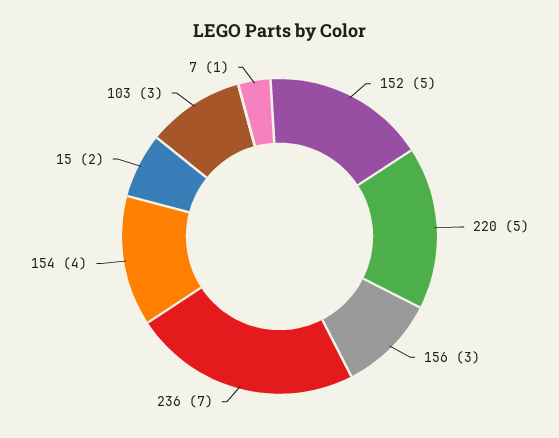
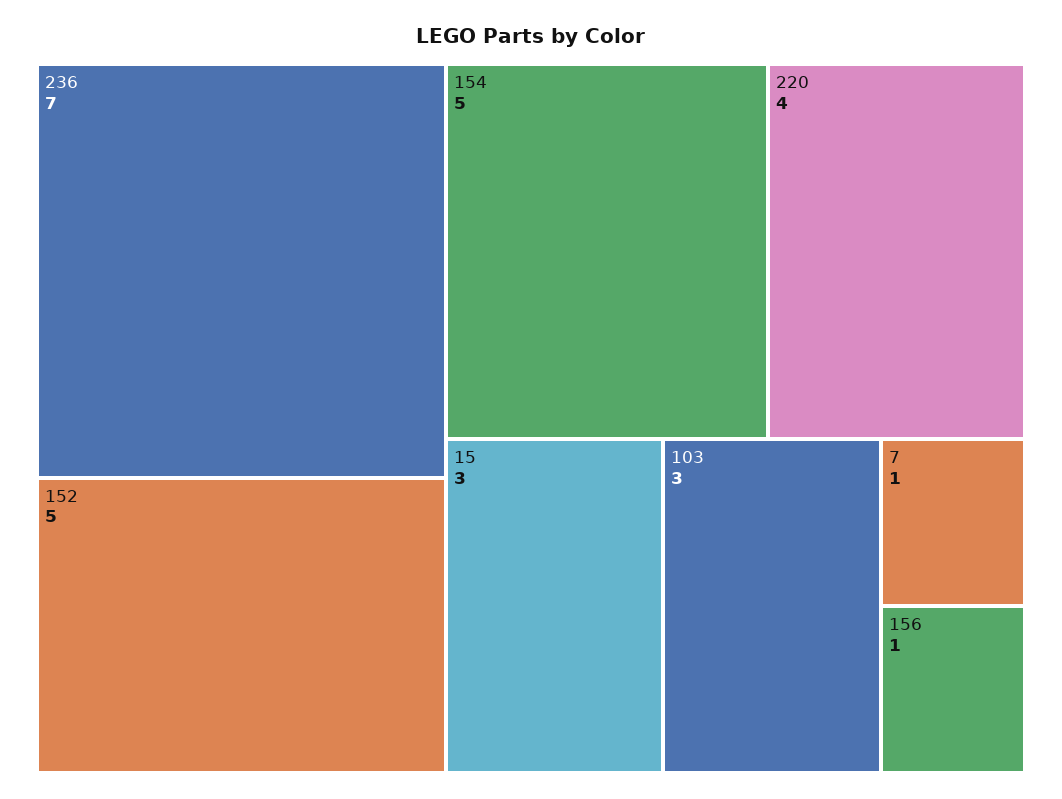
220: 5 -> 4
156: 3 -> 1
154: 4 -> 5
15: 2 -> 3

